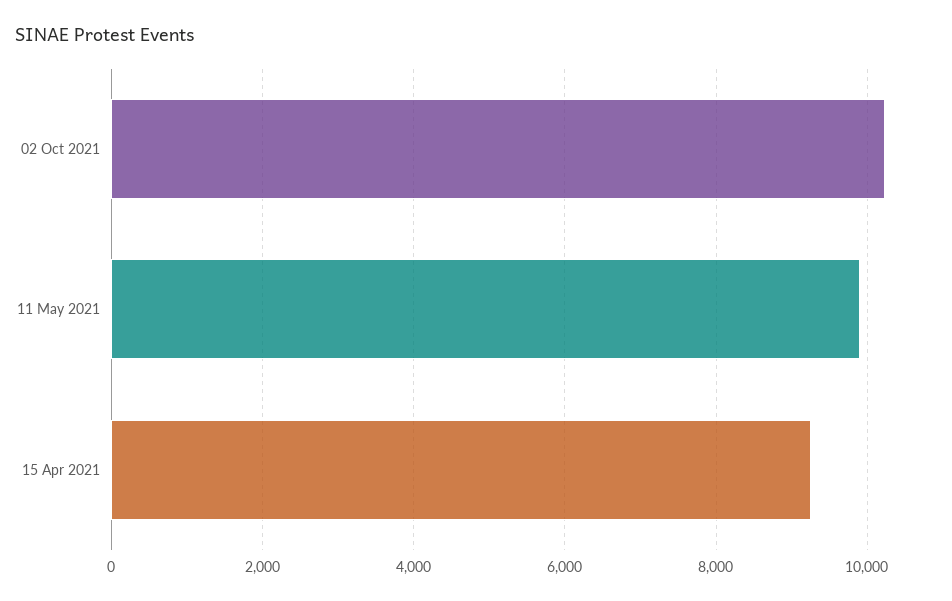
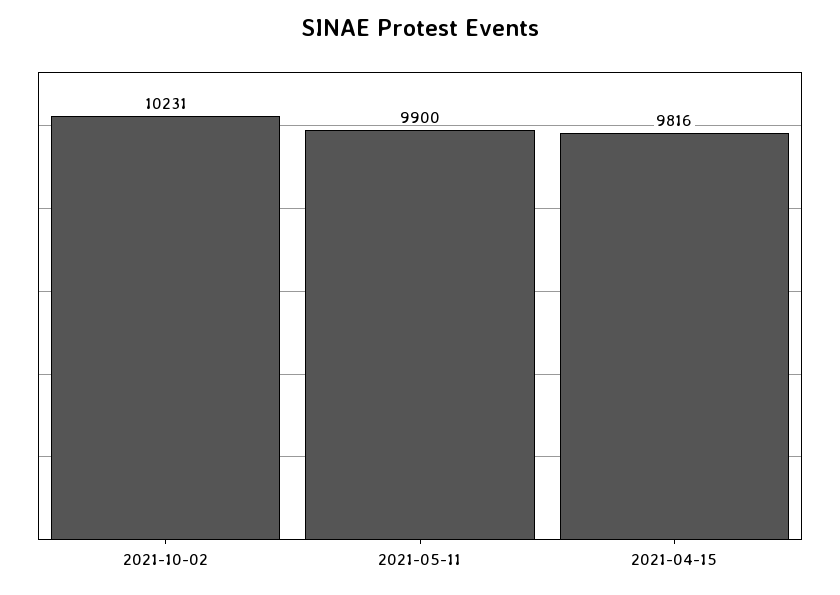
15 Apr 2021: 9200 -> 9816

